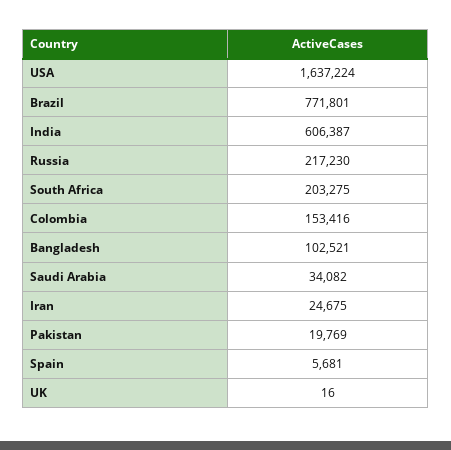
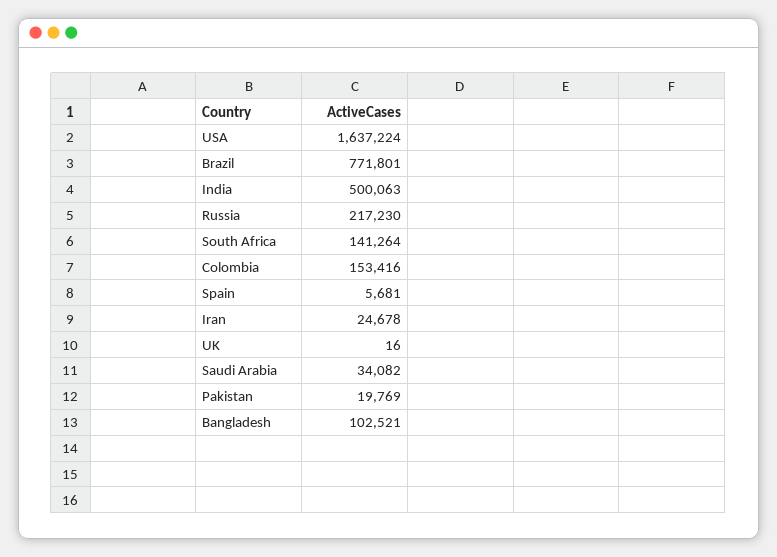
India: 606387 -> 500063
South Africa: 203275 -> 141264
Iran: 24675 -> 24678

